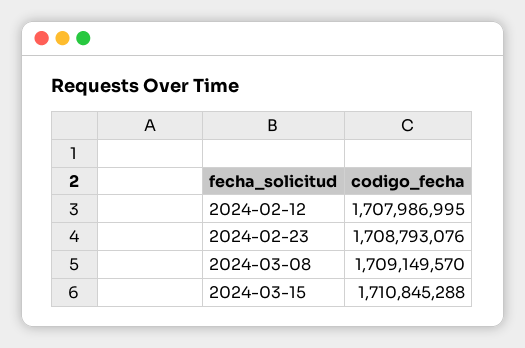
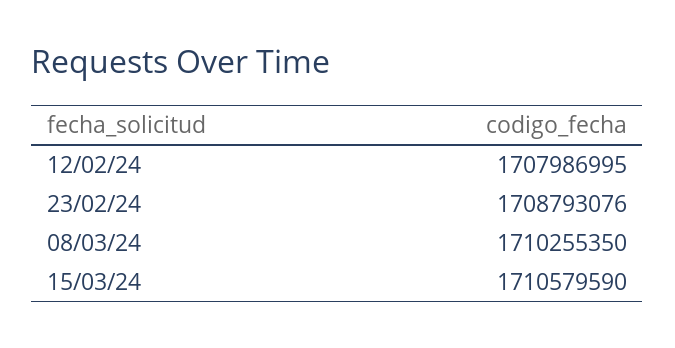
2024-03-08: 1709149570 -> 1710255350
2024-03-15: 1710845288 -> 1710579590

